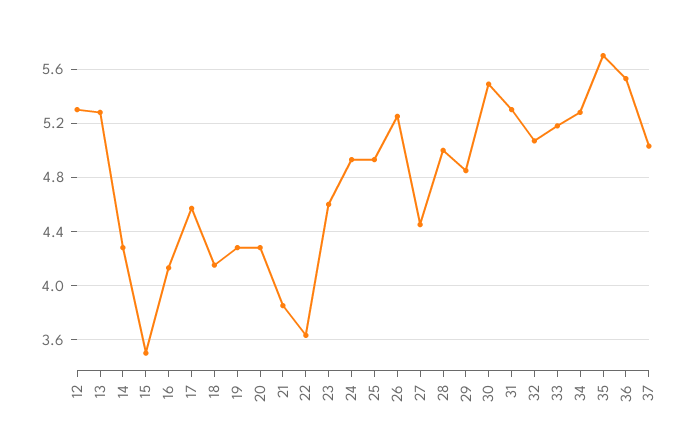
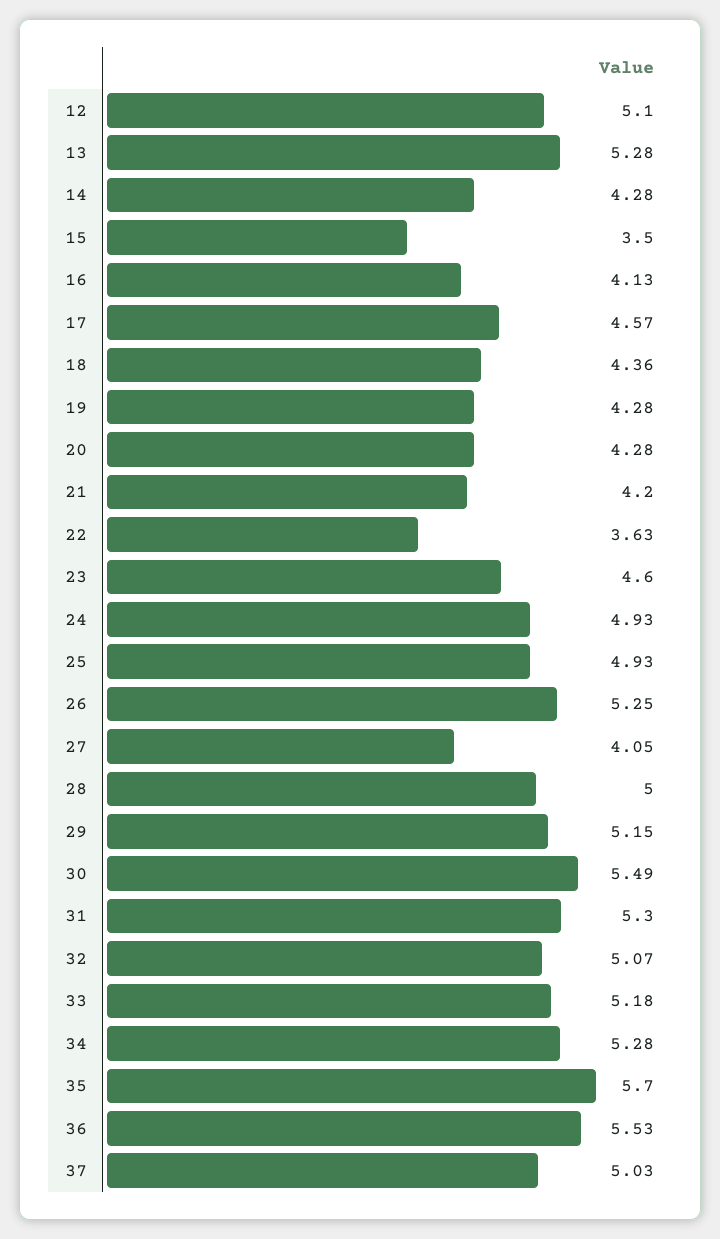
12: 5.3 -> 5.1
18: 4.15 -> 4.36
21: 3.85 -> 4.2
27: 4.45 -> 4.05
29: 4.85 -> 5.15

